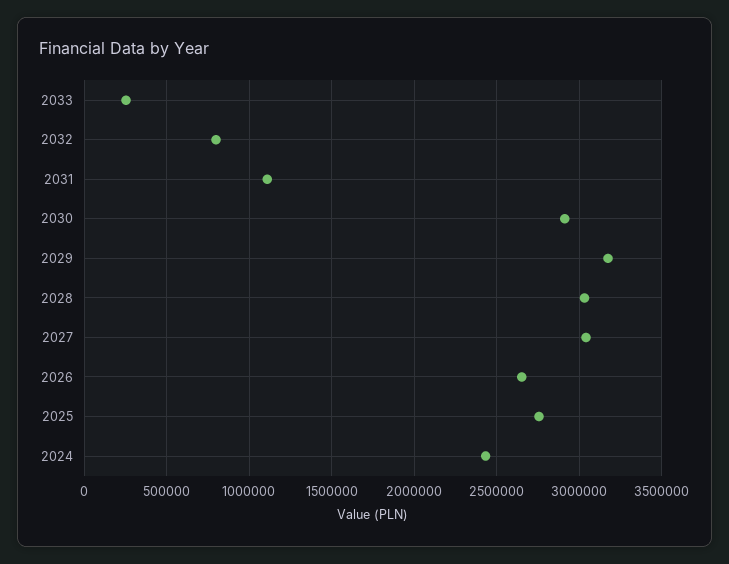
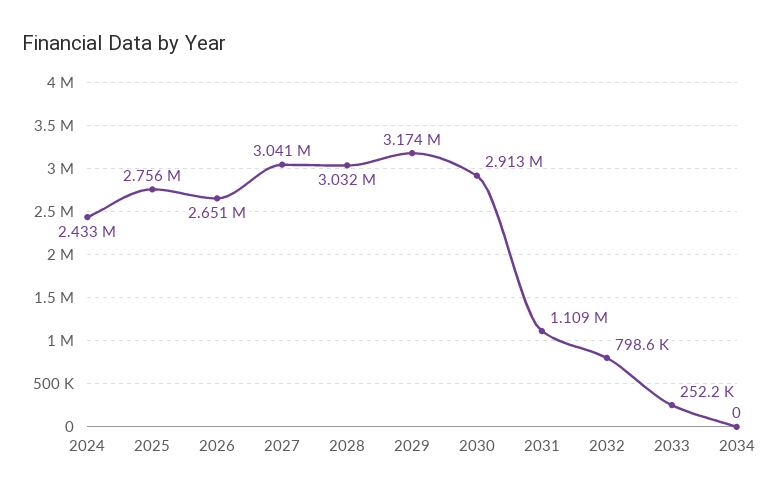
2034: none -> 0

